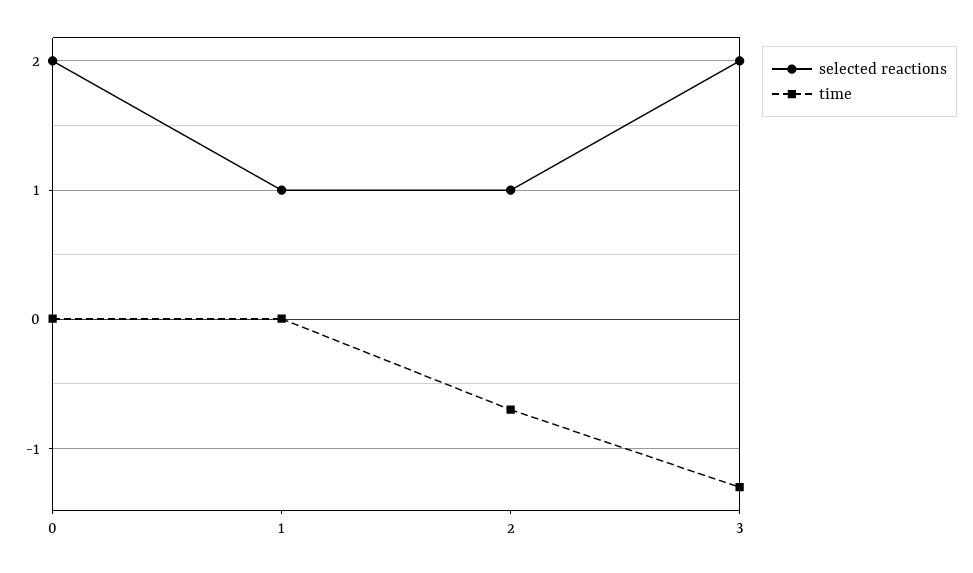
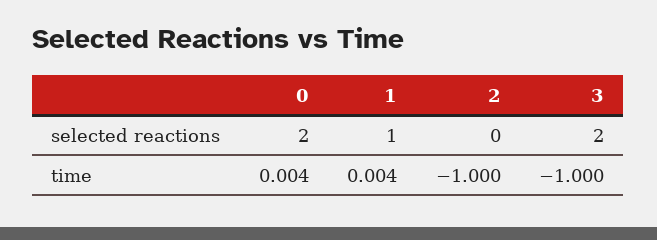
selected reactions, 2: 1 -> 0
time, 2: -0.7 -> -1
time, 3: -1.3 -> -1

